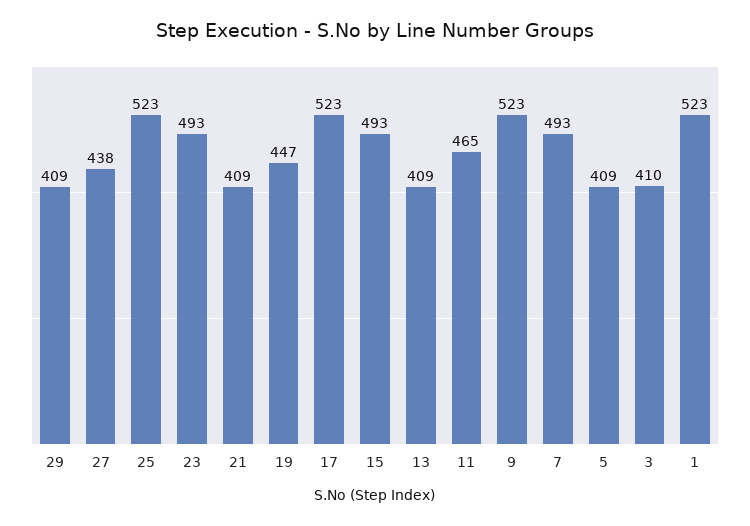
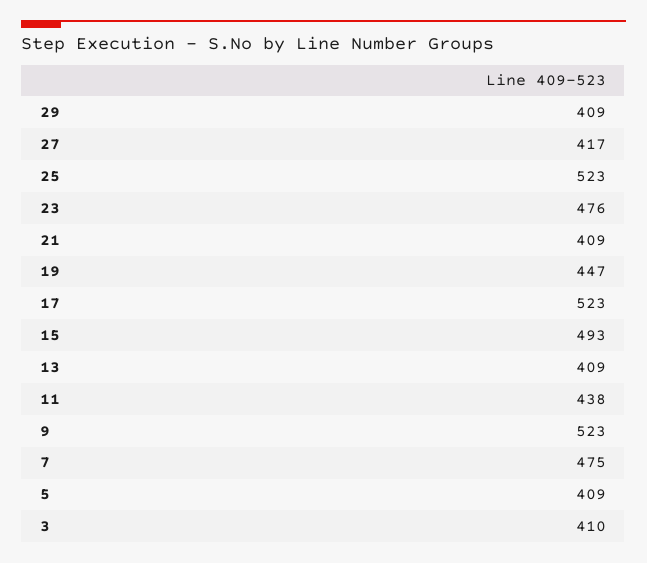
27: 438 -> 417
23: 493 -> 476
11: 465 -> 438
7: 493 -> 475
1: 523 -> none

